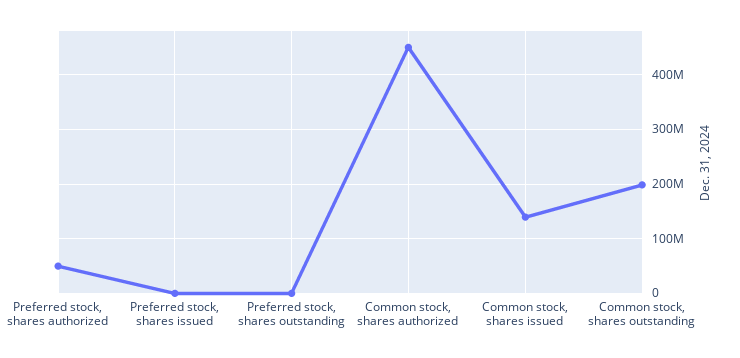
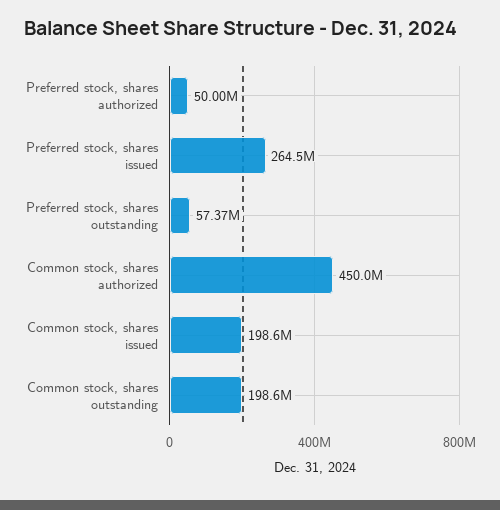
Preferred stock, shares issued: 0 -> 264500000
Preferred stock, shares outstanding: 0 -> 57370000
Common stock, shares issued: 140000000 -> 198600000

